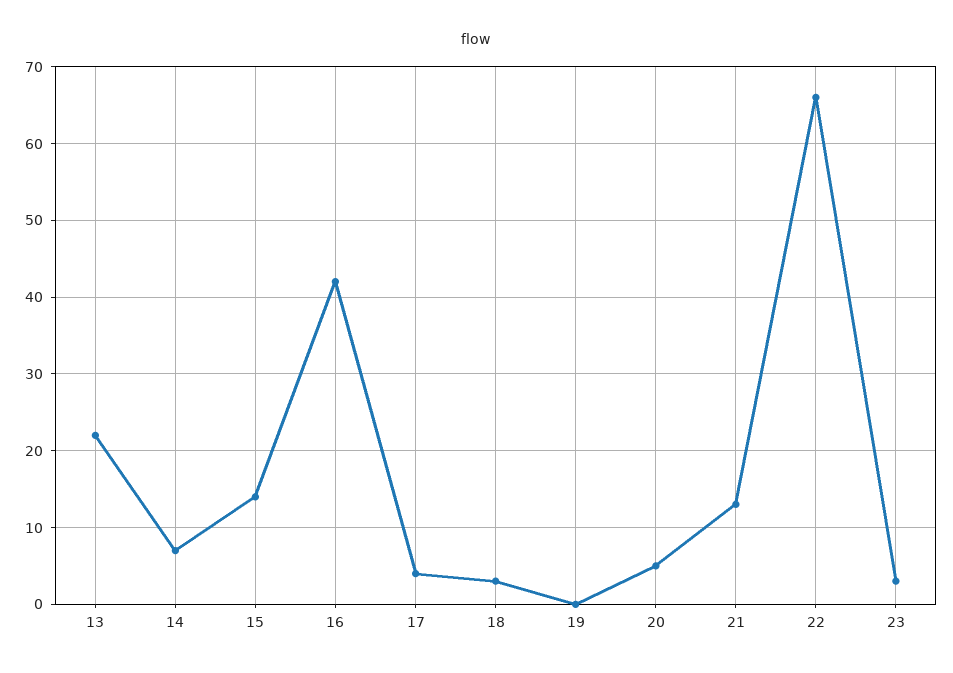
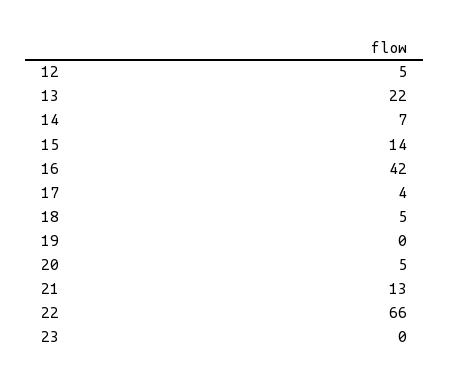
18: 3 -> 5
23: 3 -> 0
12: none -> 5

